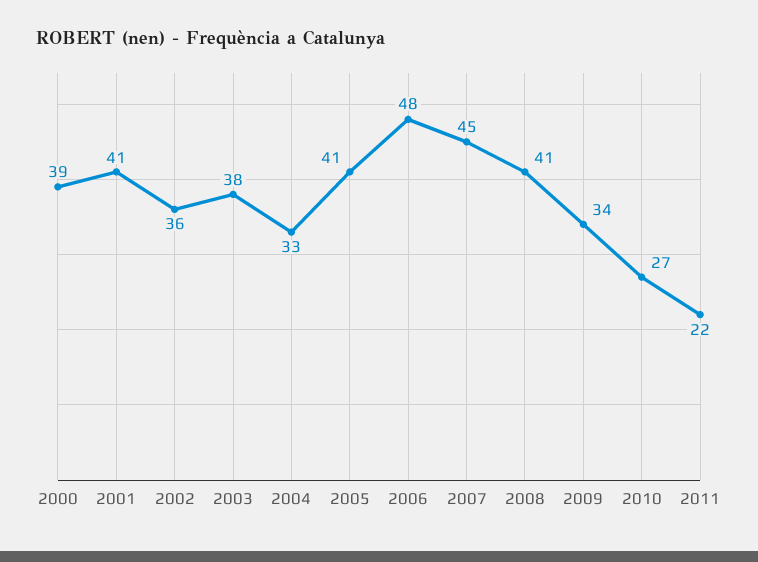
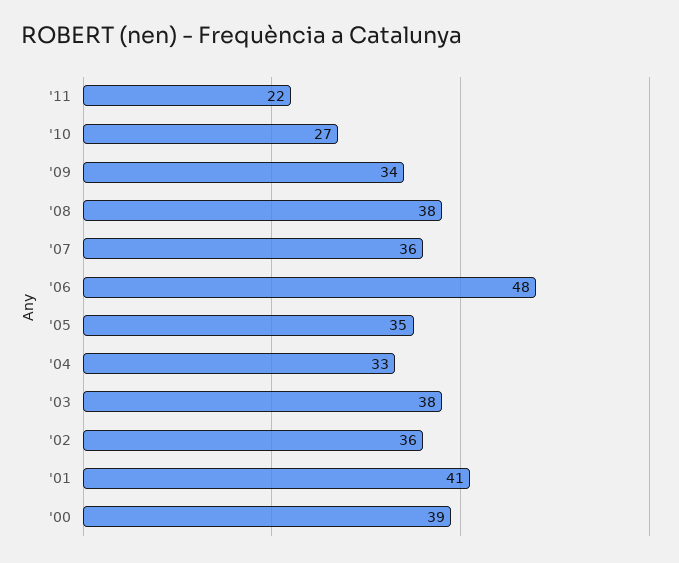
2005: 41 -> 35
2007: 45 -> 36
2008: 41 -> 38

